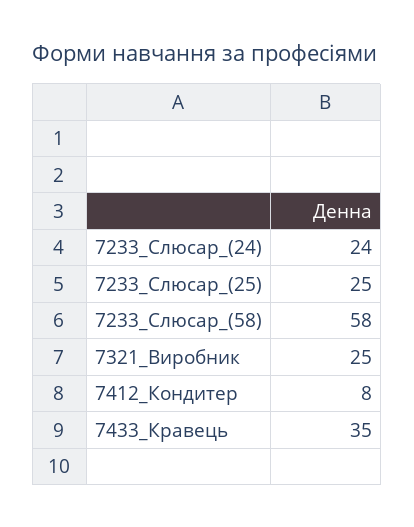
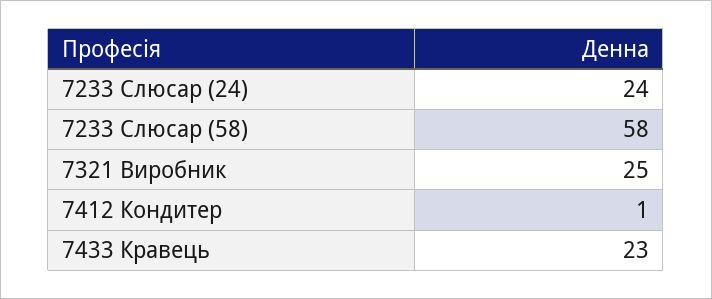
7233_Слюсар_(25): 25 -> none
7412_Кондитер: 8 -> 1
7433_Кравець: 35 -> 23

